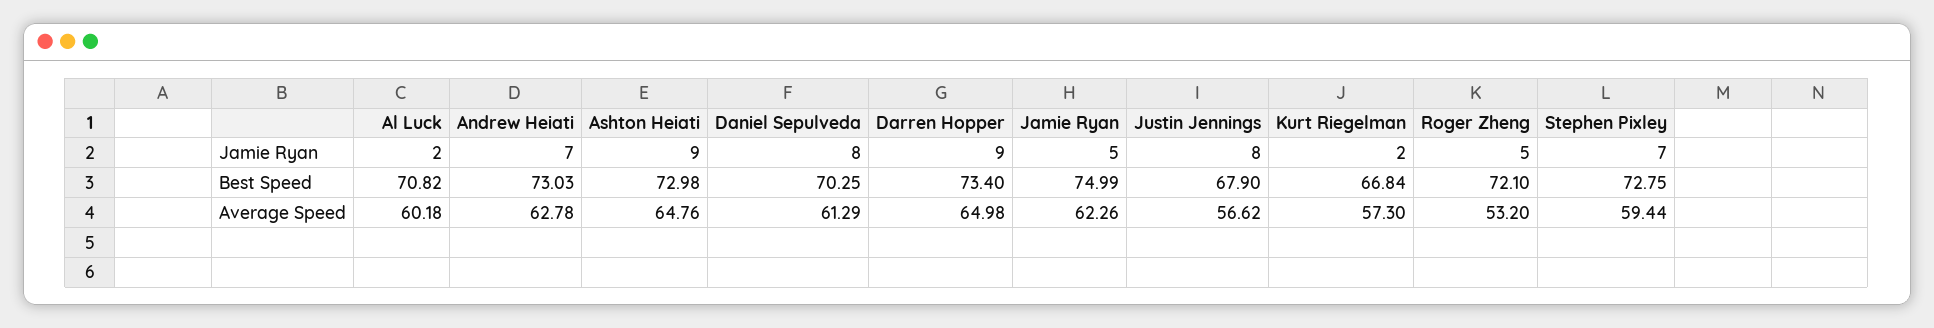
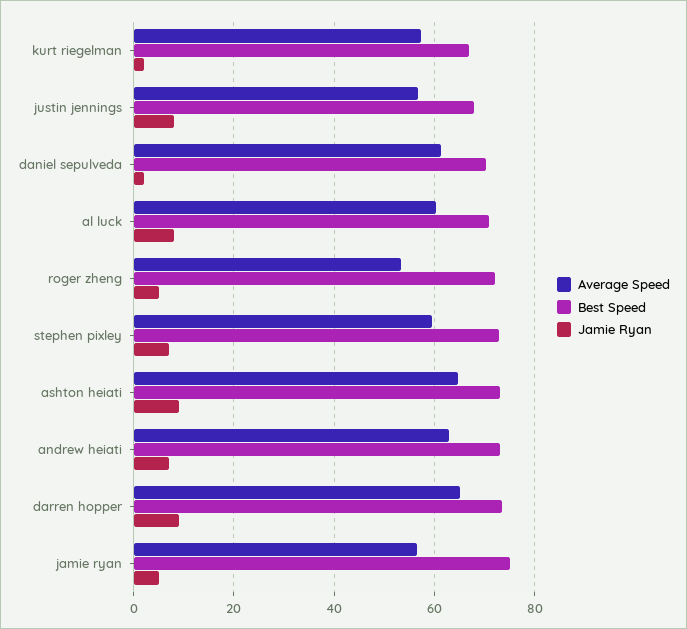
Jamie Ryan, Al Luck: 2 -> 8
Jamie Ryan, Daniel Sepulveda: 8 -> 2
Average Speed, Jamie Ryan: 62.26 -> 56

